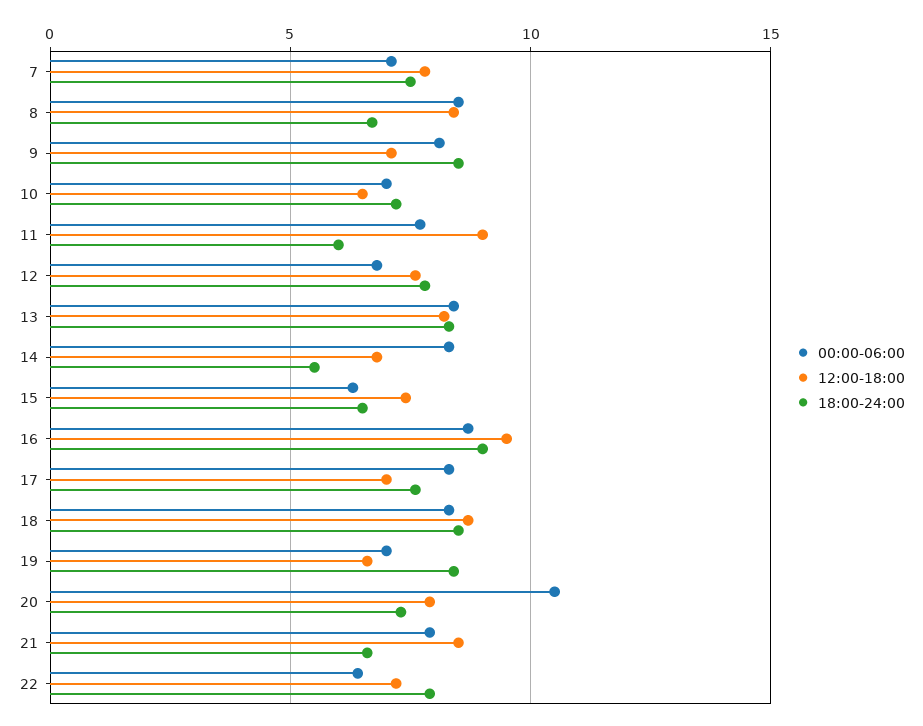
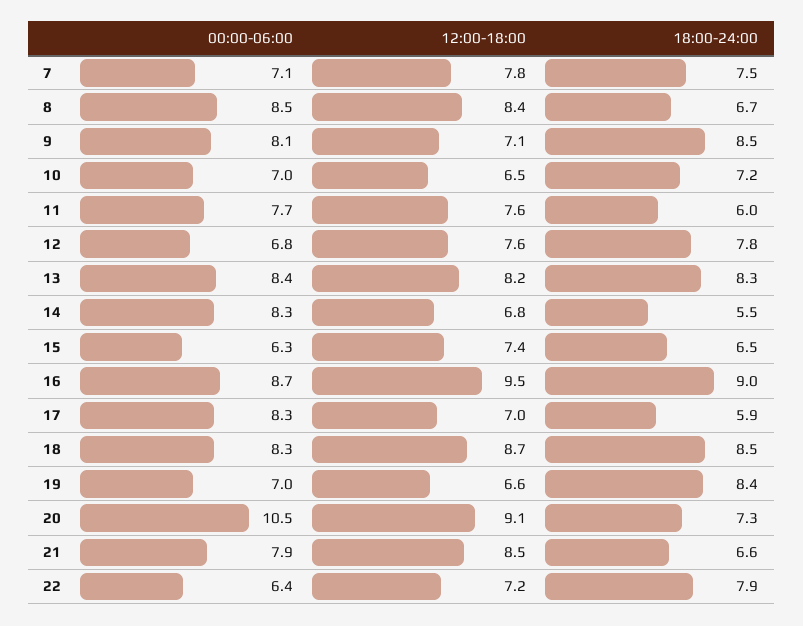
12:00-18:00, 11: 9 -> 7.6
18:00-24:00, 17: 7.5 -> 5.9
12:00-18:00, 20: 8 -> 9.1

